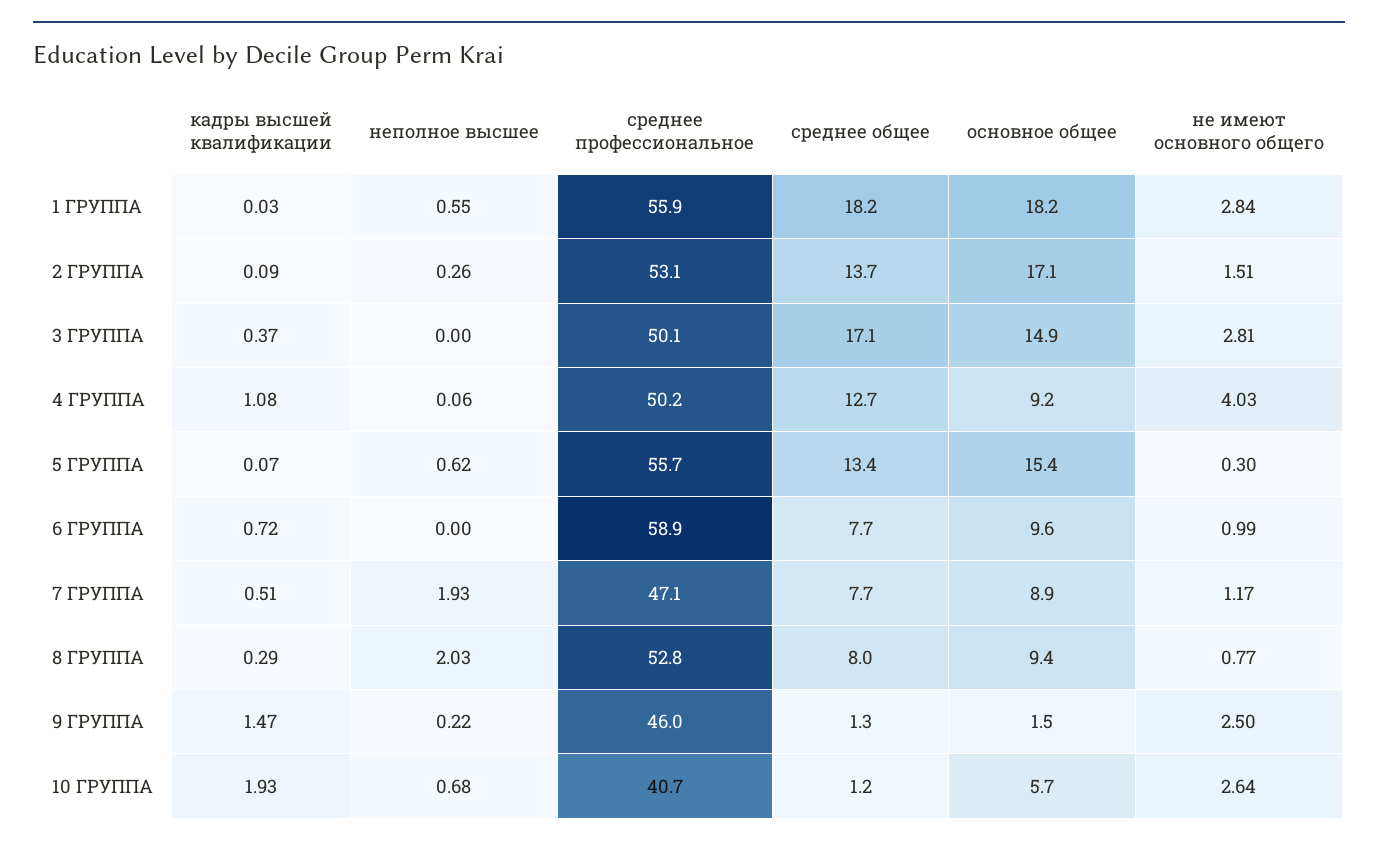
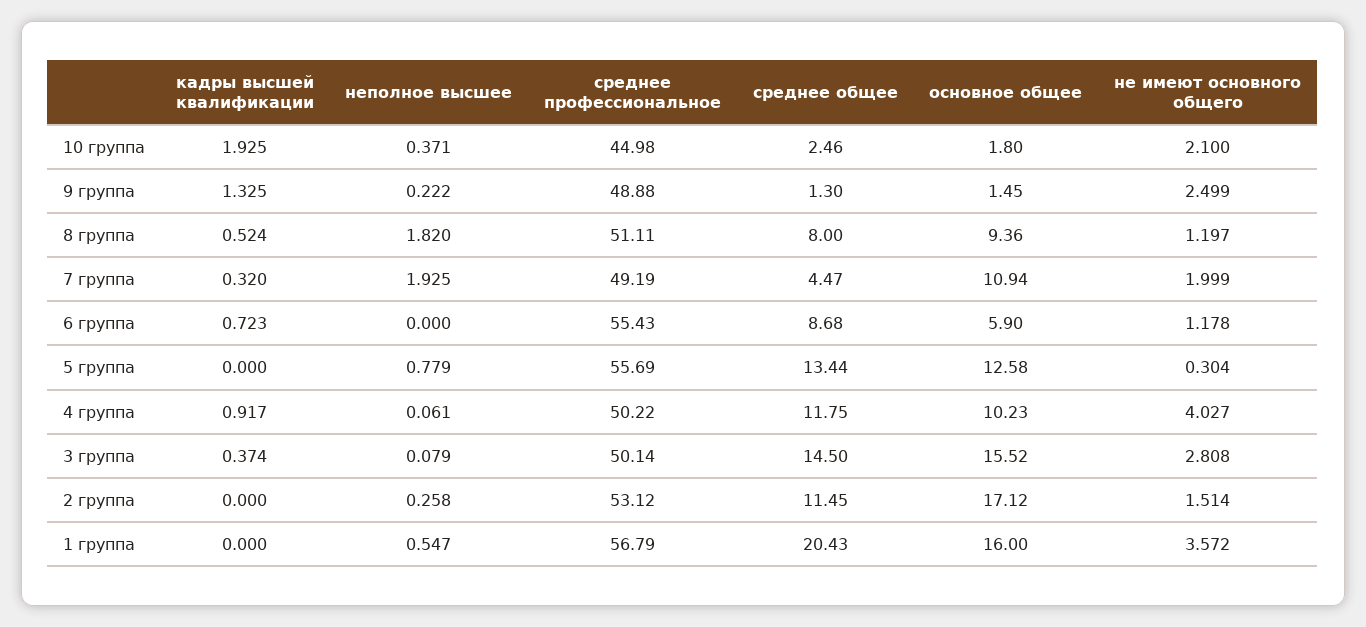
кадры высшей квалификации, 1 ГРУППА: 0.03 -> 0
среднее профессиональное, 1 ГРУППА: 55.9 -> 56.79
среднее общее, 1 ГРУППА: 18.2 -> 20.43
основное общее, 1 ГРУППА: 18.2 -> 16
не имеют основного общего, 1 ГРУППА: 2.84 -> 3.572
кадры высшей квалификации, 2 ГРУППА: 0.09 -> 0
среднее общее, 2 ГРУППА: 13.7 -> 11.45
неполное высшее, 3 ГРУППА: 0 -> 0.079
среднее общее, 3 ГРУППА: 17.1 -> 14.5
основное общее, 3 ГРУППА: 14.9 -> 15.52
кадры высшей квалификации, 4 ГРУППА: 1.08 -> 0.917
среднее общее, 4 ГРУППА: 12.7 -> 11.75
основное общее, 4 ГРУППА: 9.2 -> 10.23
кадры высшей квалификации, 5 ГРУППА: 0.07 -> 0
неполное высшее, 5 ГРУППА: 0.62 -> 0.779
основное общее, 5 ГРУППА: 15.4 -> 12.58
среднее профессиональное, 6 ГРУППА: 58.9 -> 55.43
среднее общее, 6 ГРУППА: 7.7 -> 8.68
основное общее, 6 ГРУППА: 9.6 -> 5.9
не имеют основного общего, 6 ГРУППА: 0.99 -> 1.178
кадры высшей квалификации, 7 ГРУППА: 0.51 -> 0.32
среднее профессиональное, 7 ГРУППА: 47.1 -> 49.19
среднее общее, 7 ГРУППА: 7.7 -> 4.47
основное общее, 7 ГРУППА: 8.9 -> 10.94
не имеют основного общего, 7 ГРУППА: 1.17 -> 1.999
кадры высшей квалификации, 8 ГРУППА: 0.29 -> 0.524
неполное высшее, 8 ГРУППА: 2.03 -> 1.82
среднее профессиональное, 8 ГРУППА: 52.8 -> 51.11
не имеют основного общего, 8 ГРУППА: 0.77 -> 1.197
кадры высшей квалификации, 9 ГРУППА: 1.47 -> 1.325
среднее профессиональное, 9 ГРУППА: 46 -> 48.88
неполное высшее, 10 ГРУППА: 0.68 -> 0.371
среднее профессиональное, 10 ГРУППА: 40.7 -> 44.98
среднее общее, 10 ГРУППА: 1.2 -> 2.46
основное общее, 10 ГРУППА: 5.7 -> 1.8
не имеют основного общего, 10 ГРУППА: 2.64 -> 2.1

